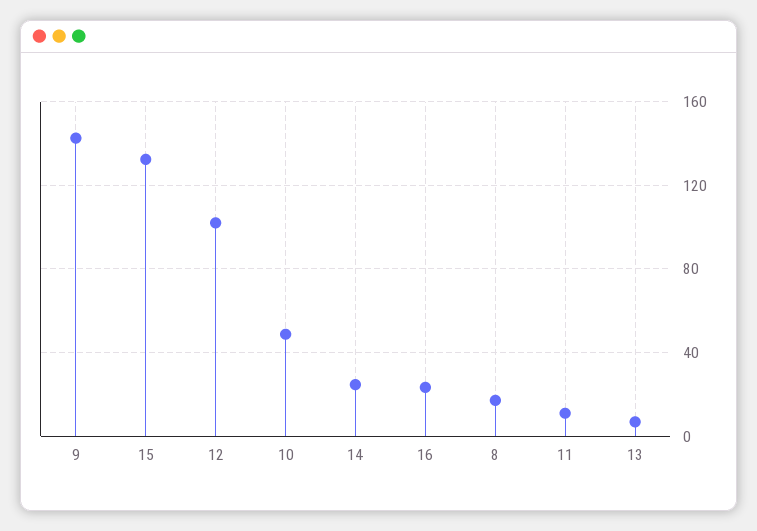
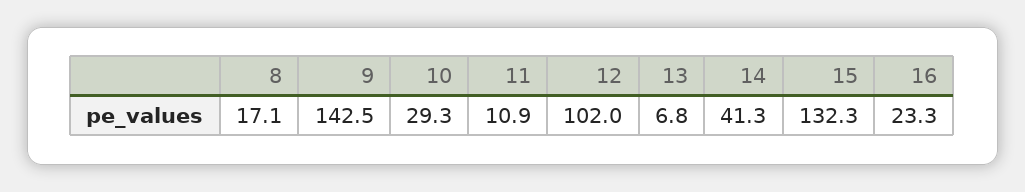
10: 50 -> 29.3
14: 25 -> 41.3

